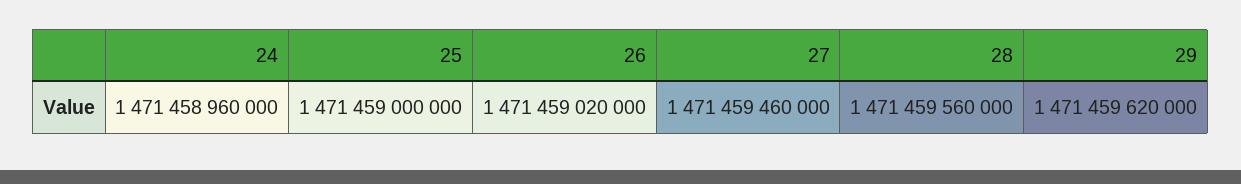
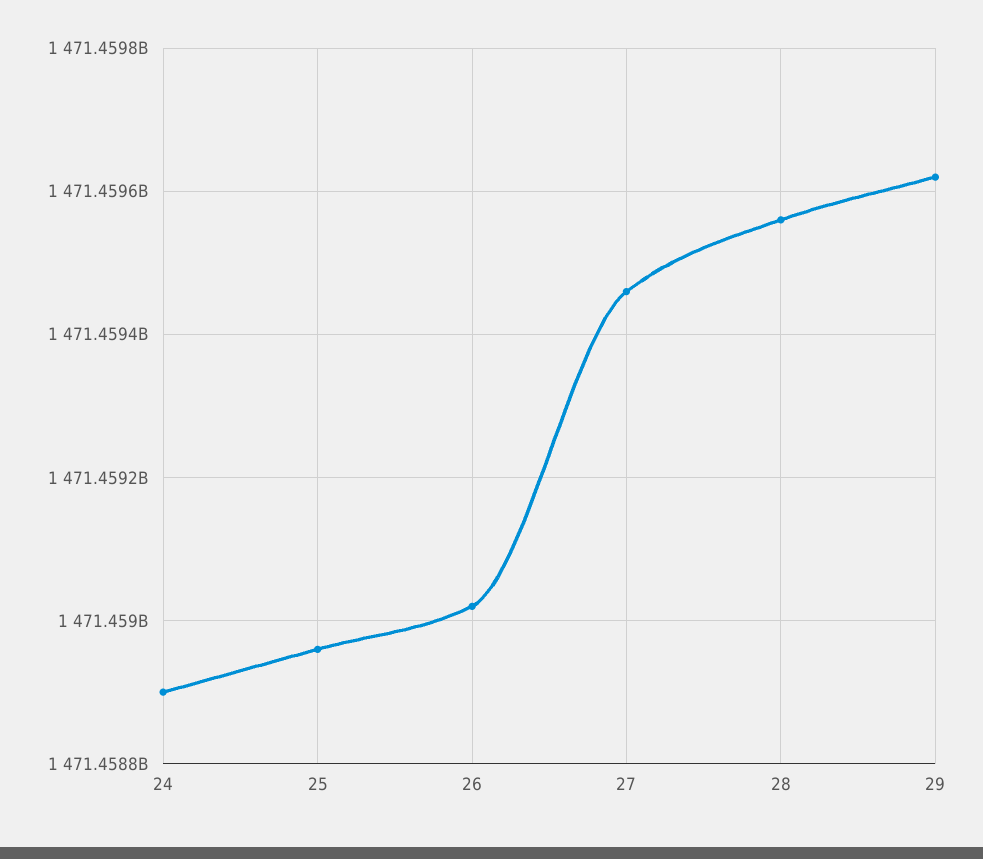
24: 1471458960000 -> 1471458900000
25: 1471459000000 -> 1471458960000

